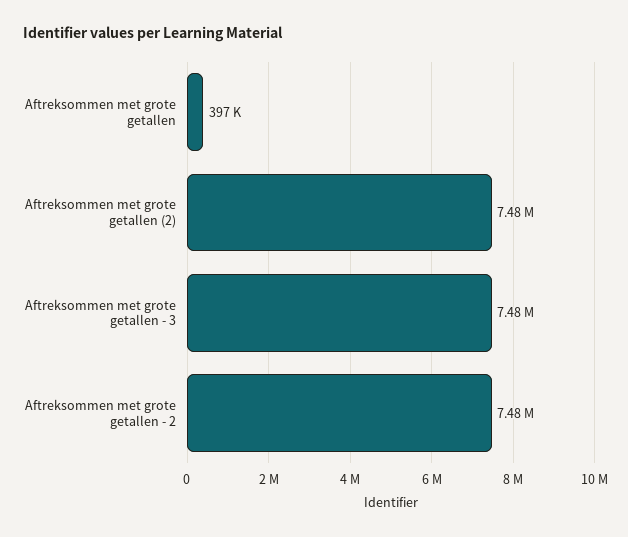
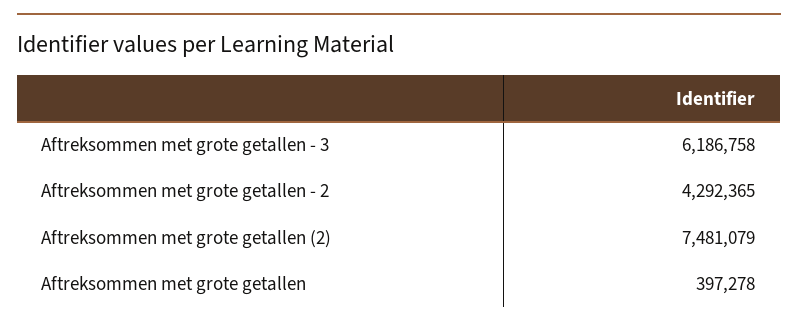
Aftreksommen met grote getallen - 3: 7480000 -> 6186758
Aftreksommen met grote getallen - 2: 7480000 -> 4292365

